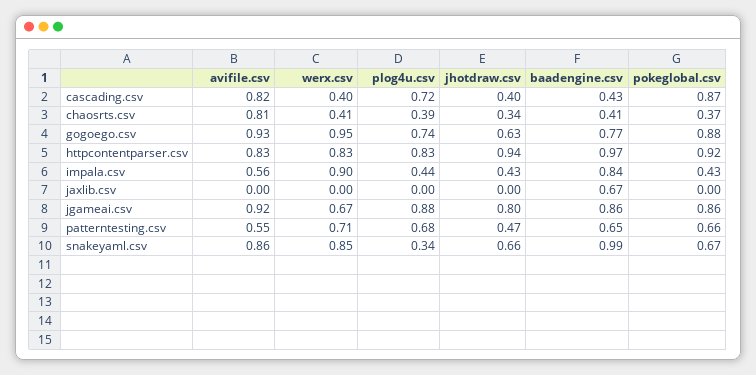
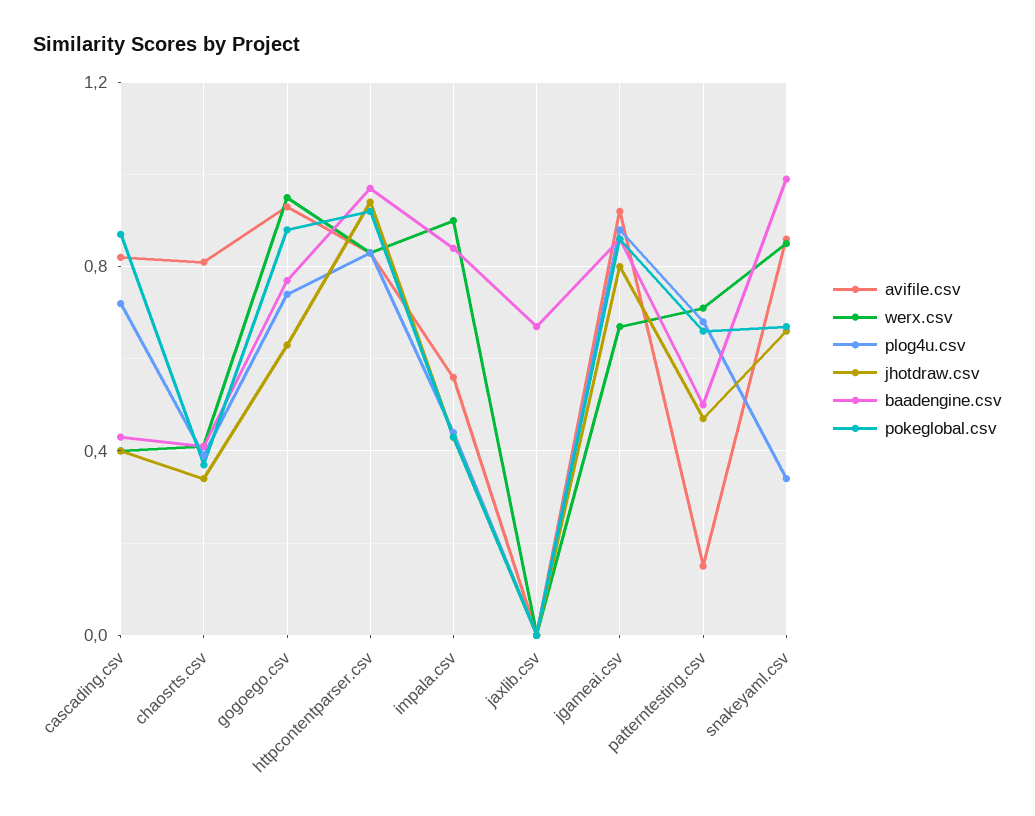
avifile.csv, patterntesting.csv: 0.55 -> 0.15
baadengine.csv, patterntesting.csv: 0.65 -> 0.5

